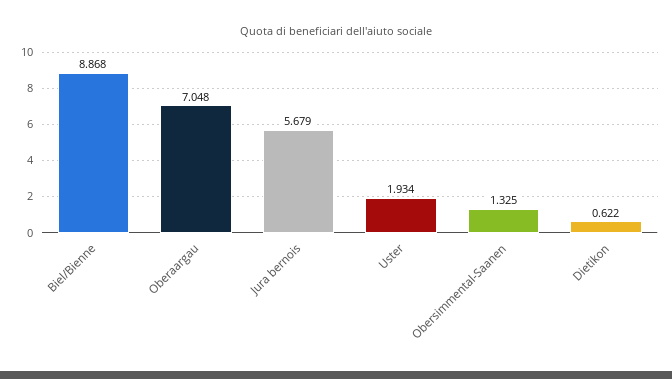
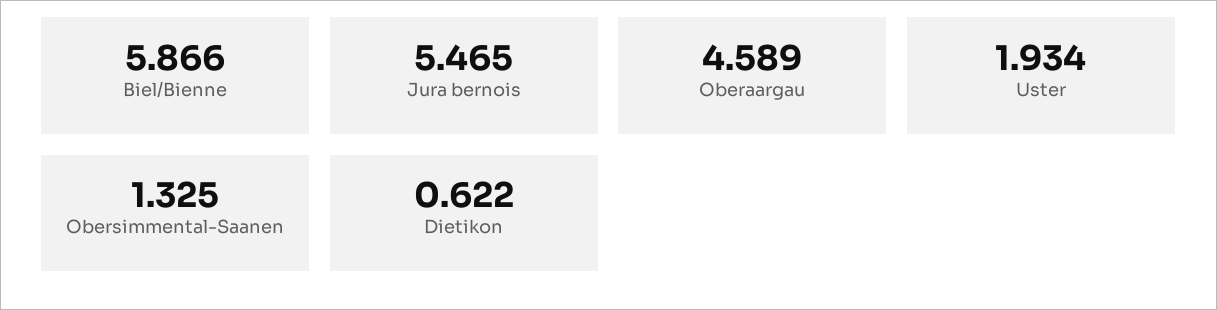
Biel/Bienne: 8.868 -> 5.866
Oberaargau: 7.048 -> 4.589
Jura bernois: 5.679 -> 5.465

